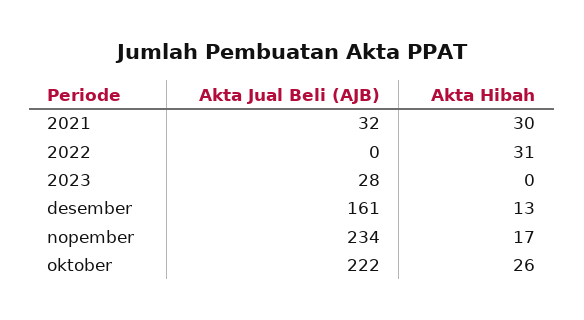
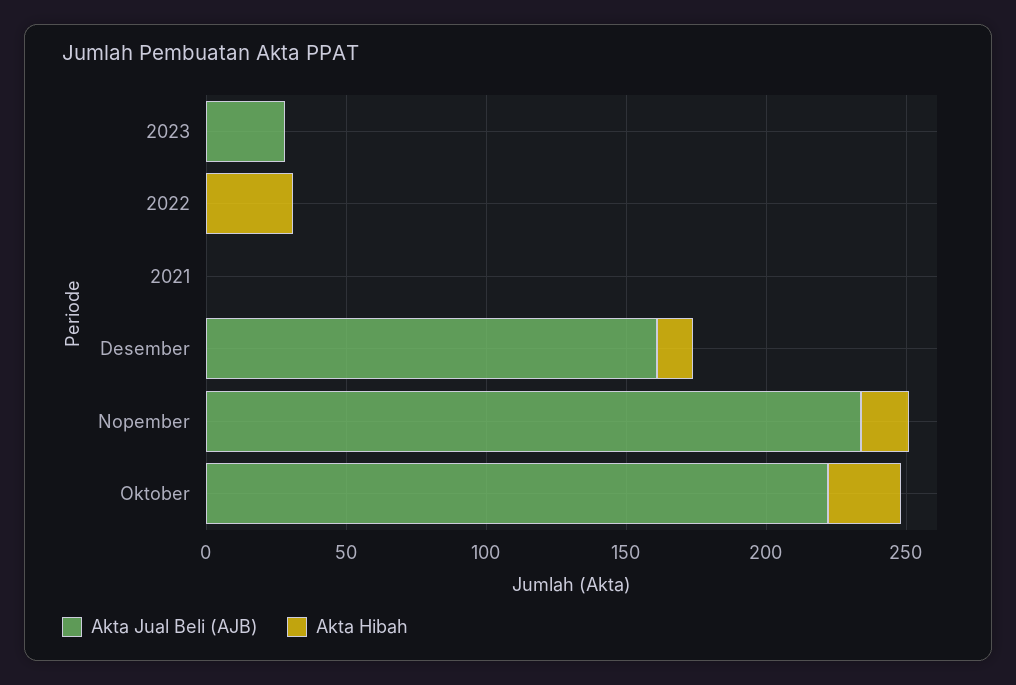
Akta Jual Beli (AJB), 2021: 32 -> 0
Akta Hibah, 2021: 30 -> 0

